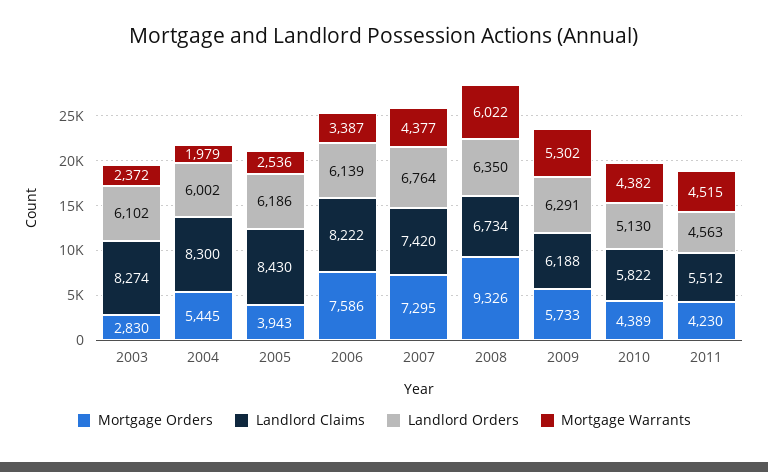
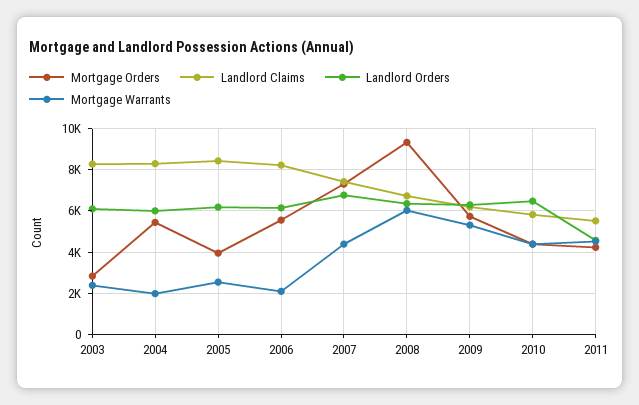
Mortgage Orders, 2006: 7586 -> 5500
Mortgage Warrants, 2006: 3387 -> 2000
Landlord Orders, 2010: 5130 -> 6500

